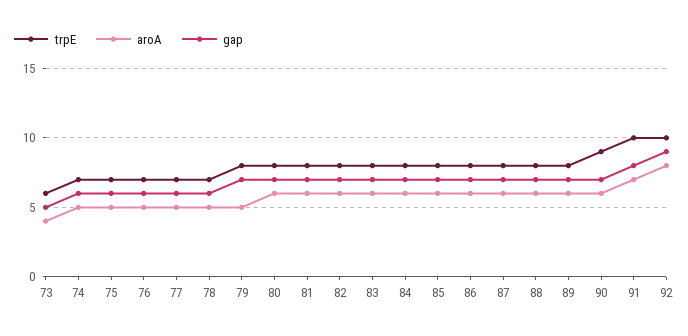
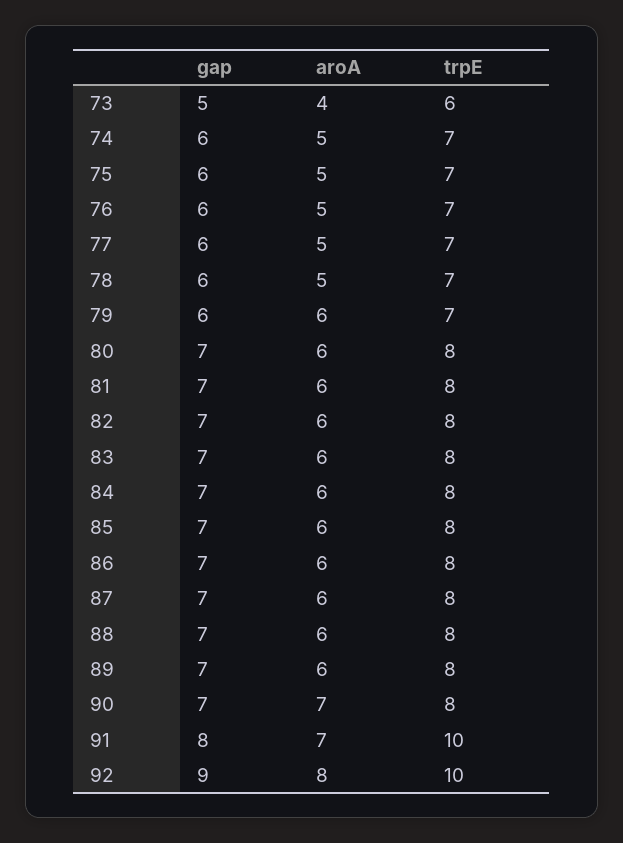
trpE, 79: 8 -> 7
aroA, 79: 5 -> 6
gap, 79: 7 -> 6
trpE, 90: 9 -> 8
aroA, 90: 6 -> 7

